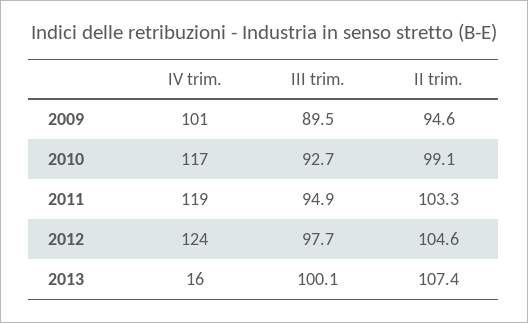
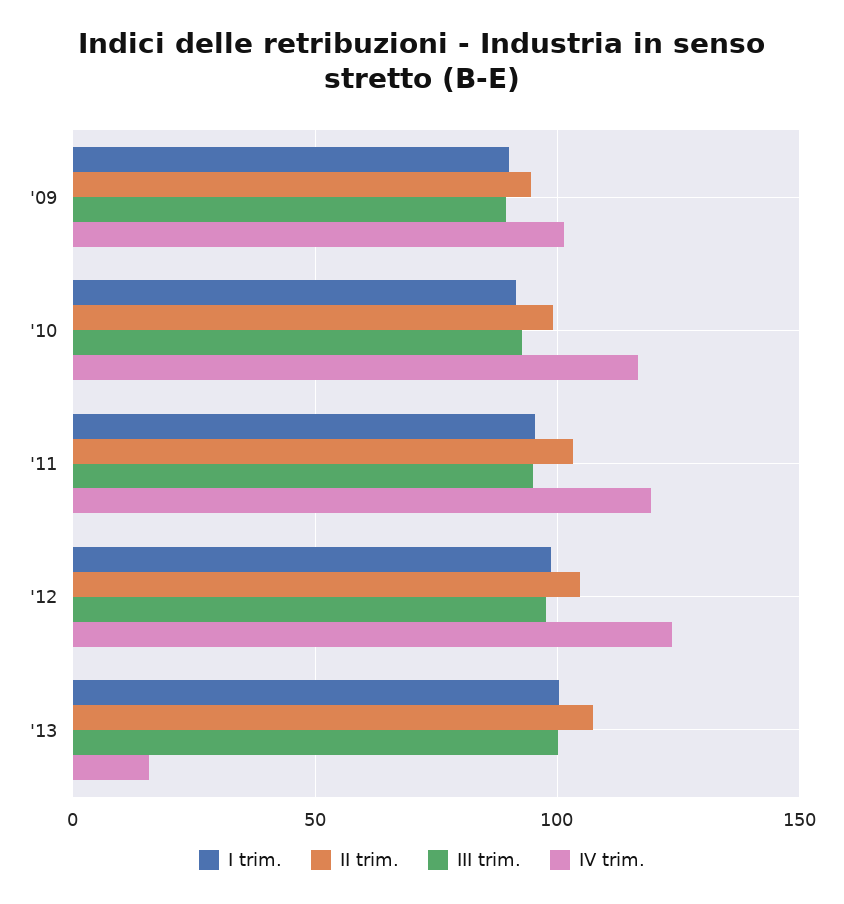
I trim., 2009: none -> 90
I trim., 2010: none -> 90
I trim., 2011: none -> 95
I trim., 2012: none -> 100
I trim., 2013: none -> 100

